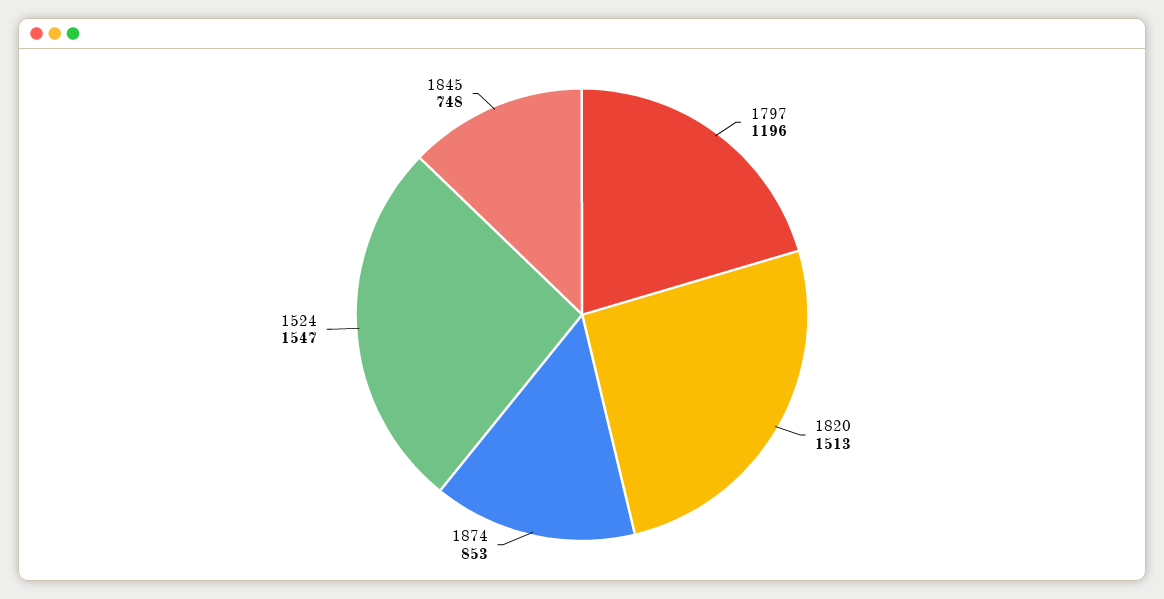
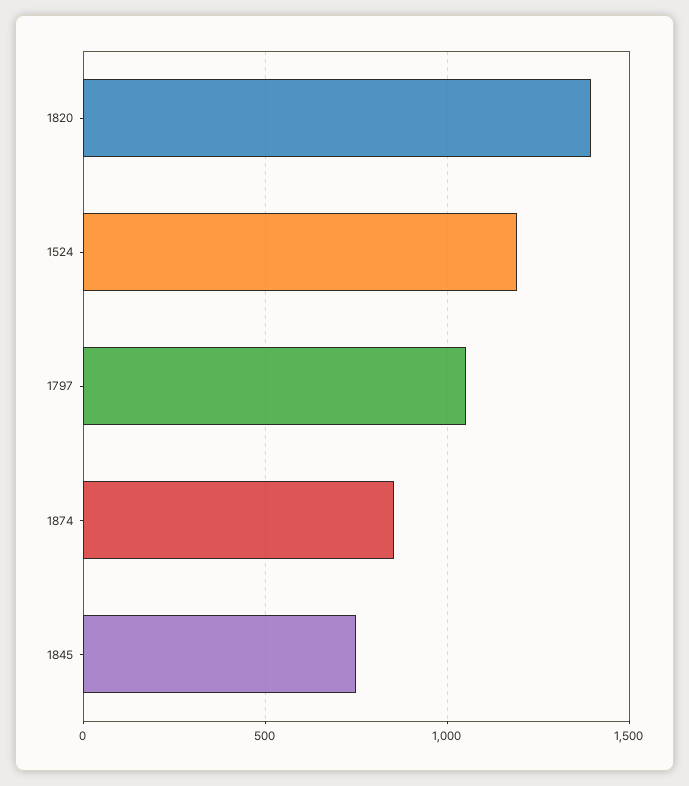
1797: 1196 -> 1050
1820: 1513 -> 1400
1524: 1547 -> 1200

